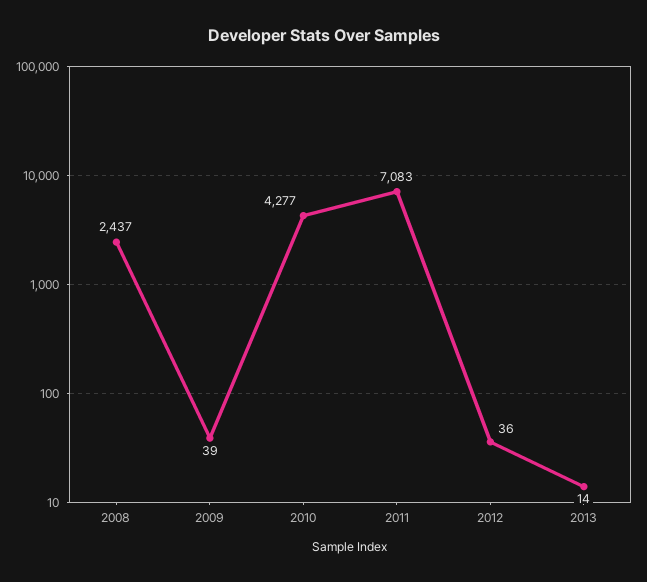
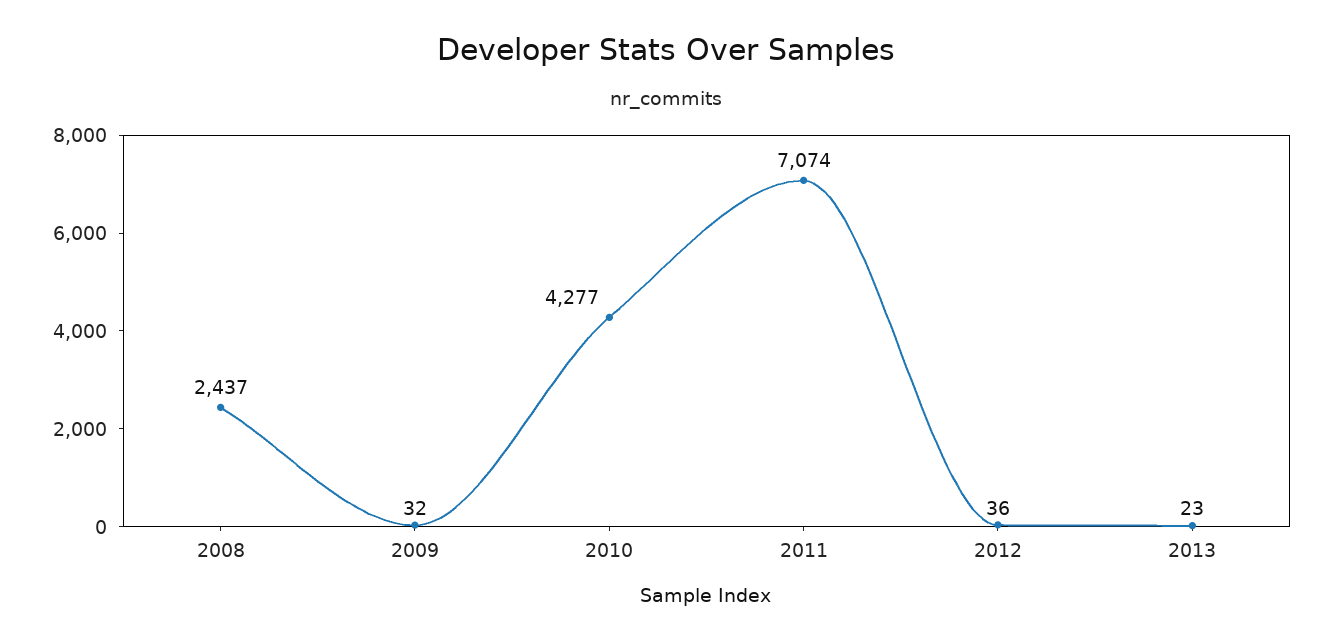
2009: 39 -> 32
2011: 7083 -> 7074
2013: 14 -> 23

